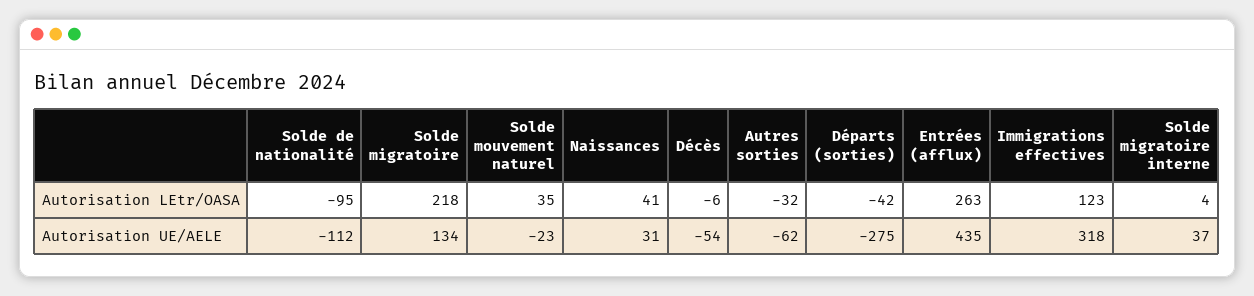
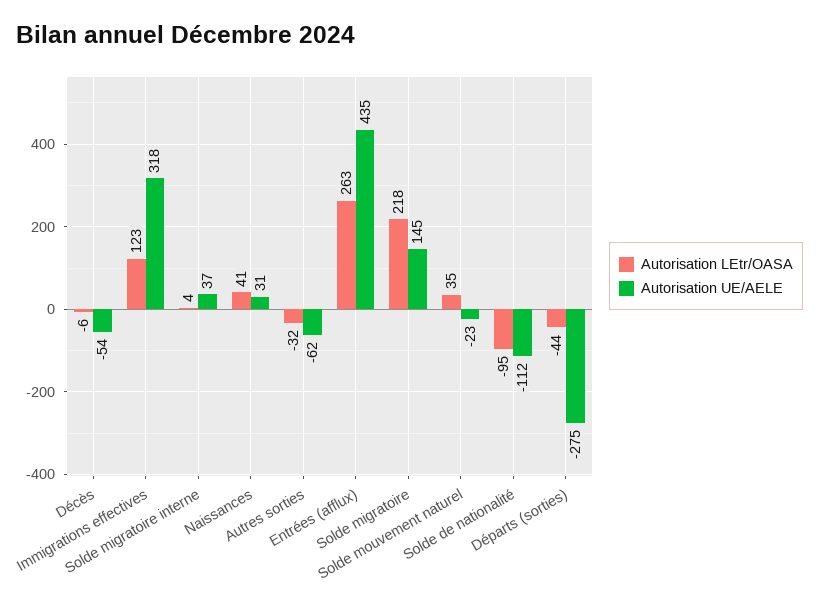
Autorisation LEtr/OASA, Départs (sorties): -42 -> -44
Autorisation UE/AELE, Solde migratoire: 134 -> 145

